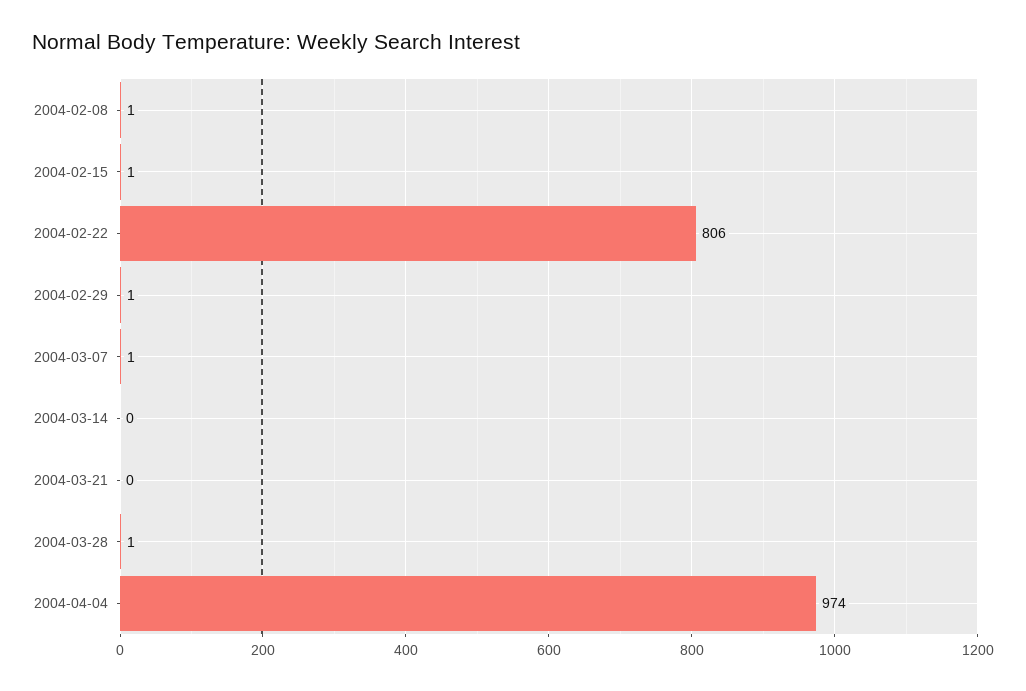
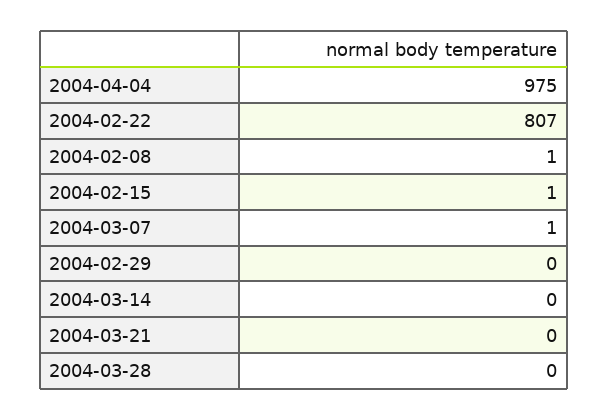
2004-02-22: 806 -> 807
2004-02-29: 1 -> 0
2004-03-28: 1 -> 0
2004-04-04: 974 -> 975

